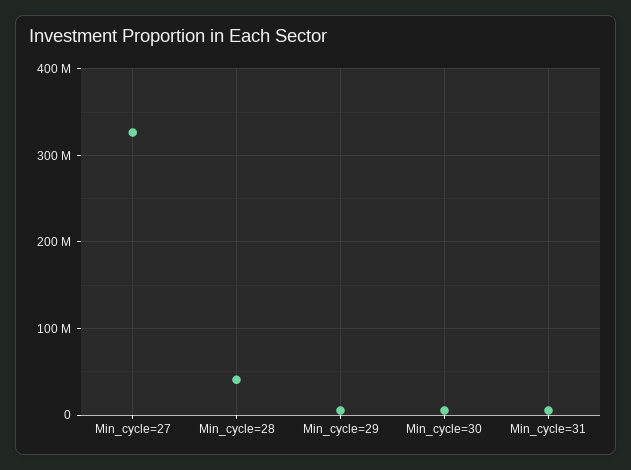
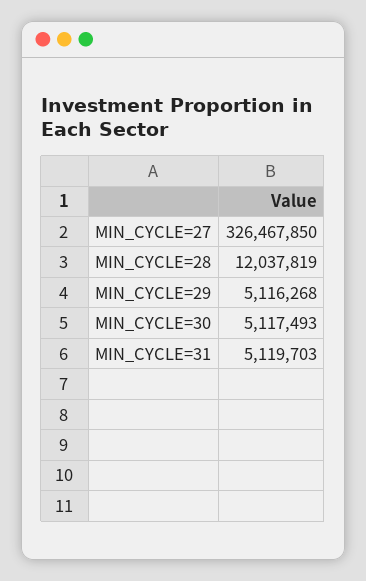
Min_cycle=28: 40000000 -> 12037819

